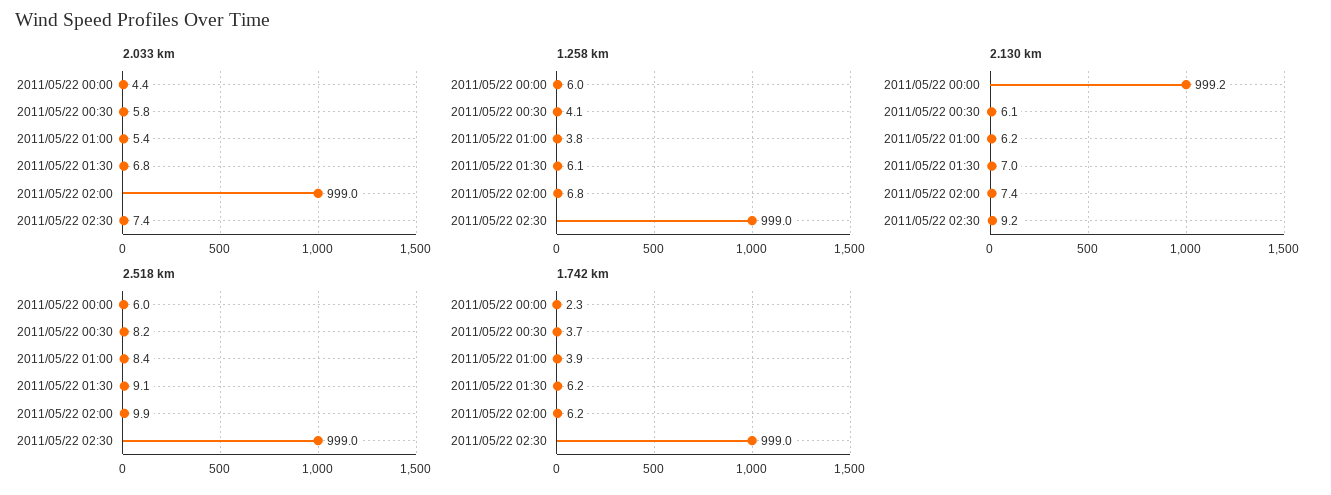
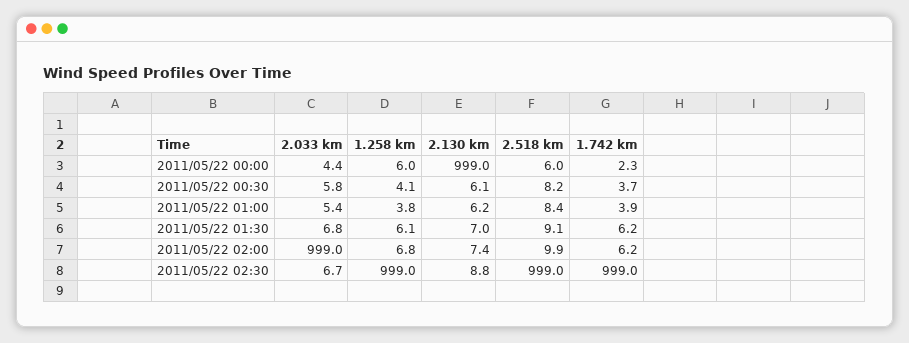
2.033 km, 2011/05/22 02:30: 7.4 -> 6.7
2.130 km, 2011/05/22 00:00: 999.2 -> 999
2.130 km, 2011/05/22 02:30: 9.2 -> 8.8

